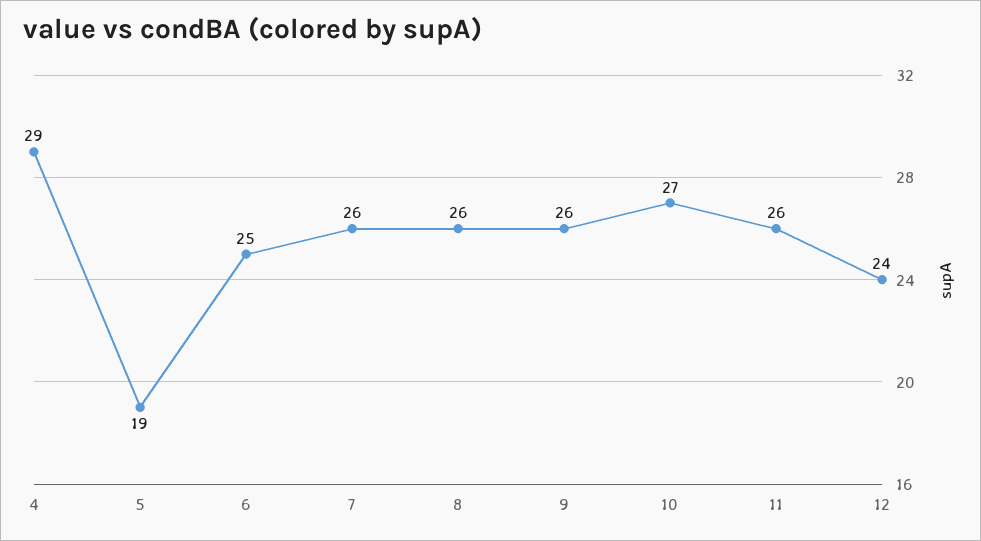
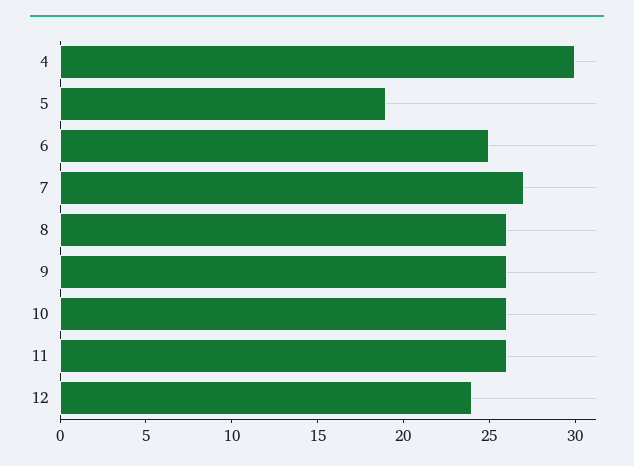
4: 29 -> 30
7: 26 -> 27
10: 27 -> 26

